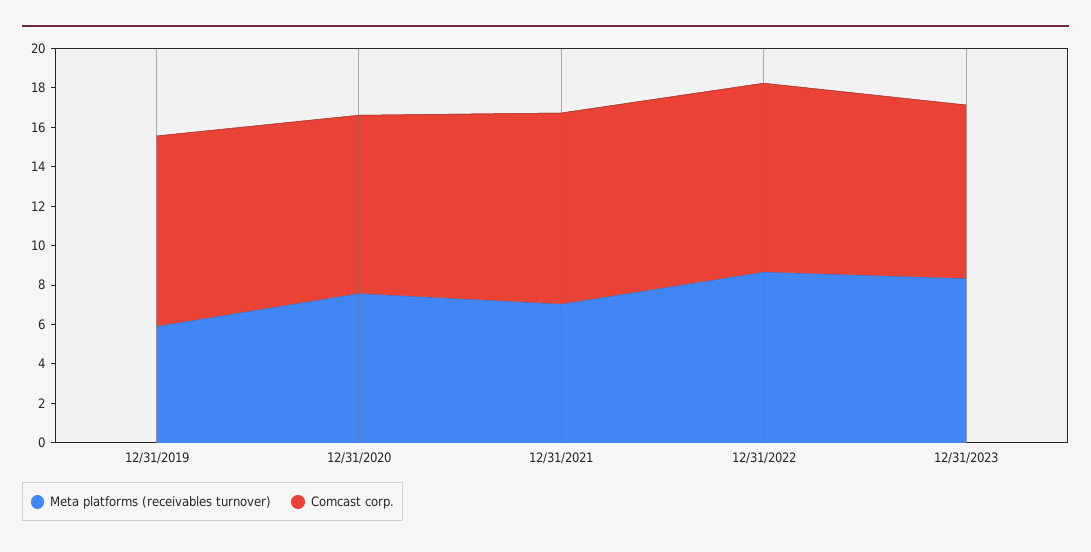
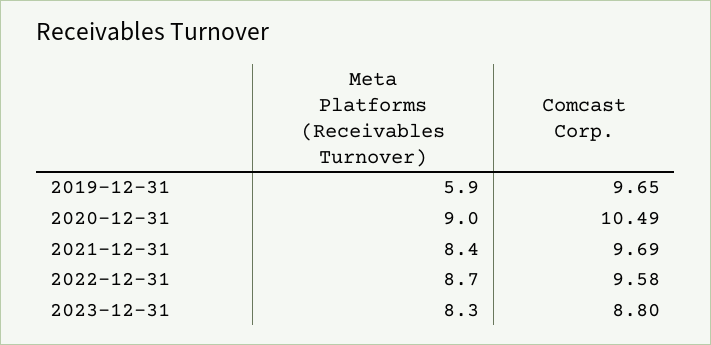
Meta platforms (receivables turnover), 12/31/2020: 7.5 -> 9
Comcast corp., 12/31/2020: 9 -> 10.49
Meta platforms (receivables turnover), 12/31/2021: 7 -> 8.4

